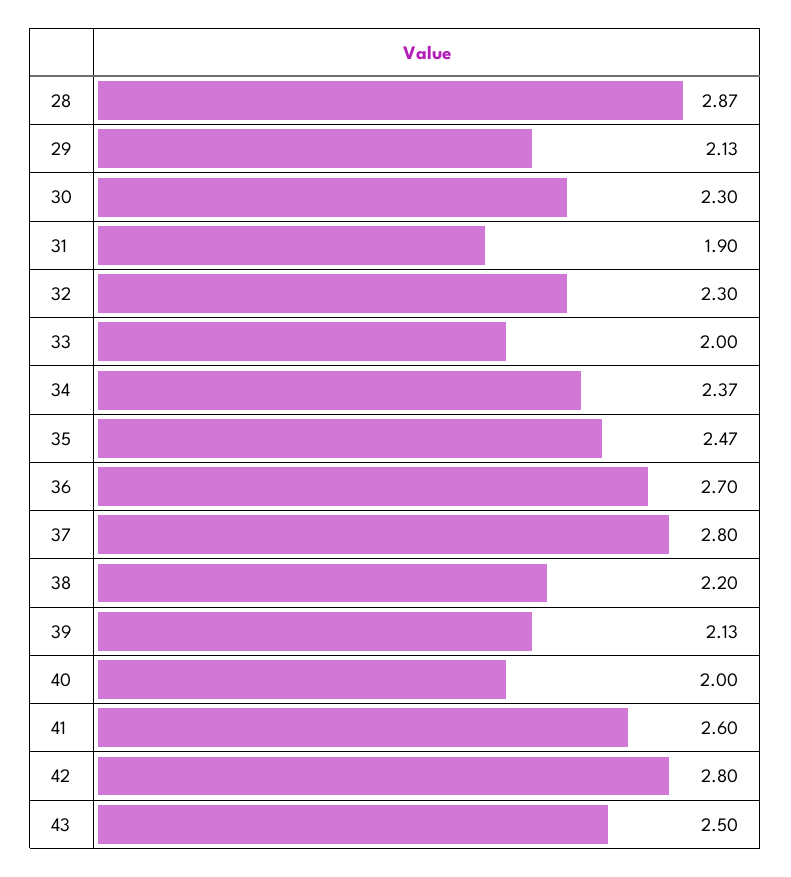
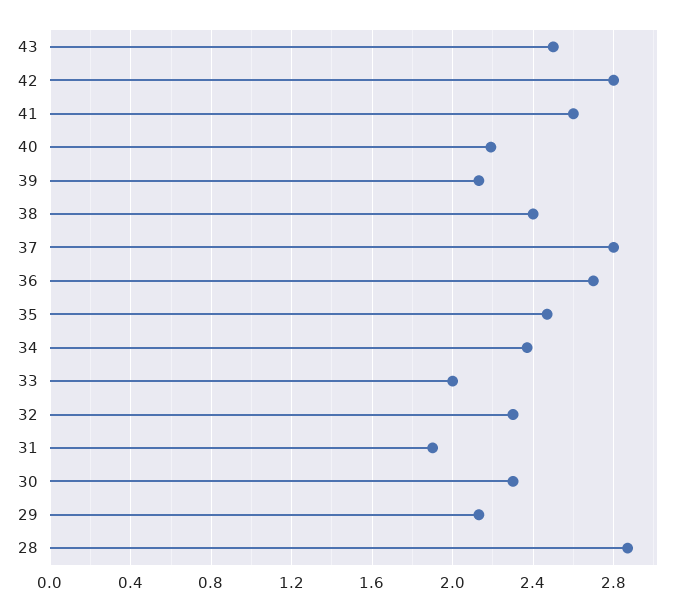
38: 2.2 -> 2.4
40: 2 -> 2.2

